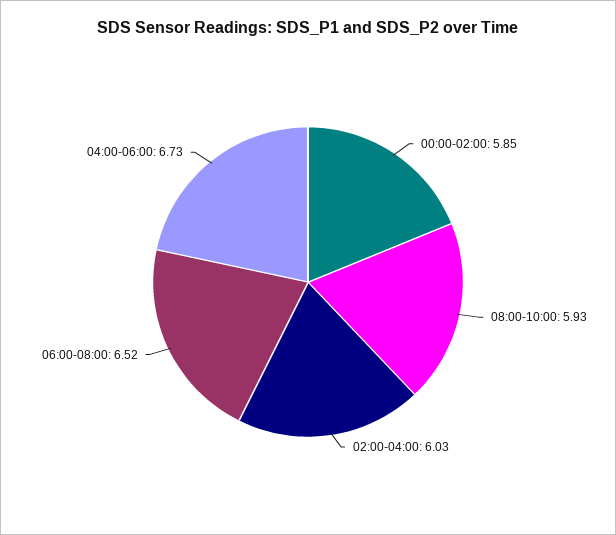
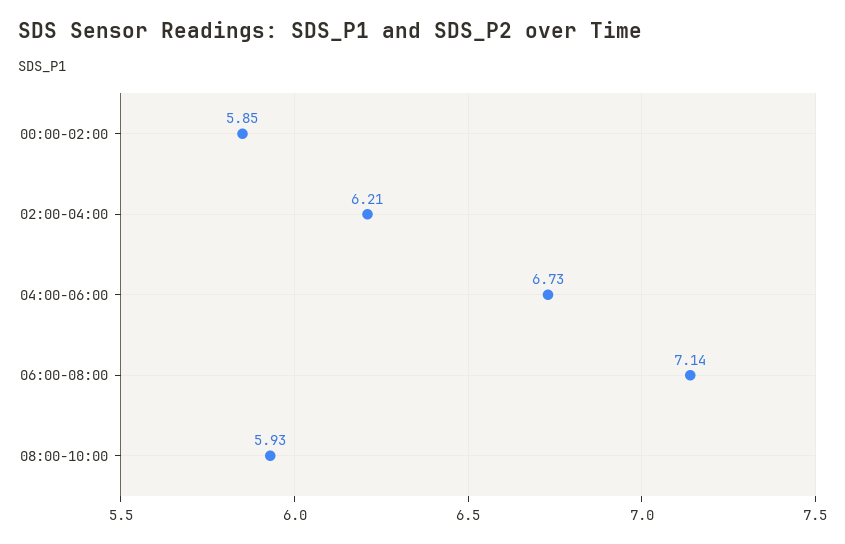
02:00-04:00: 6.03 -> 6.21
06:00-08:00: 6.52 -> 7.14

